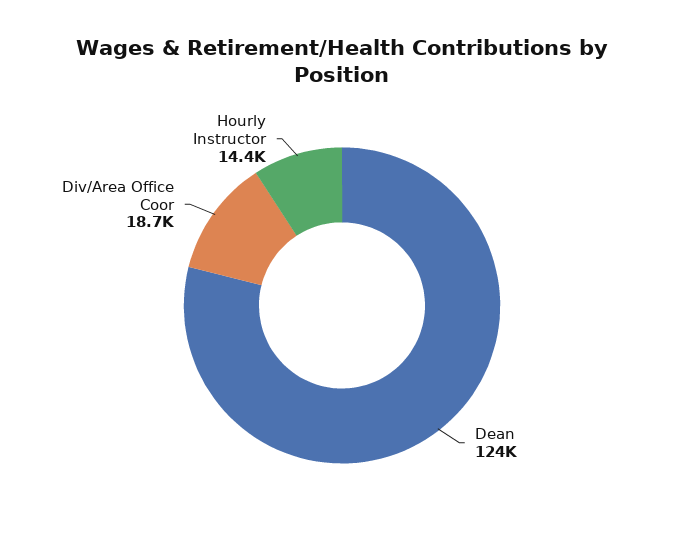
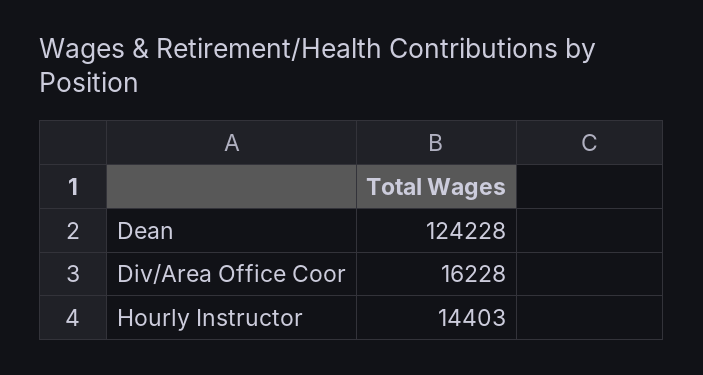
Div/Area Office Coor: 18700 -> 16228

